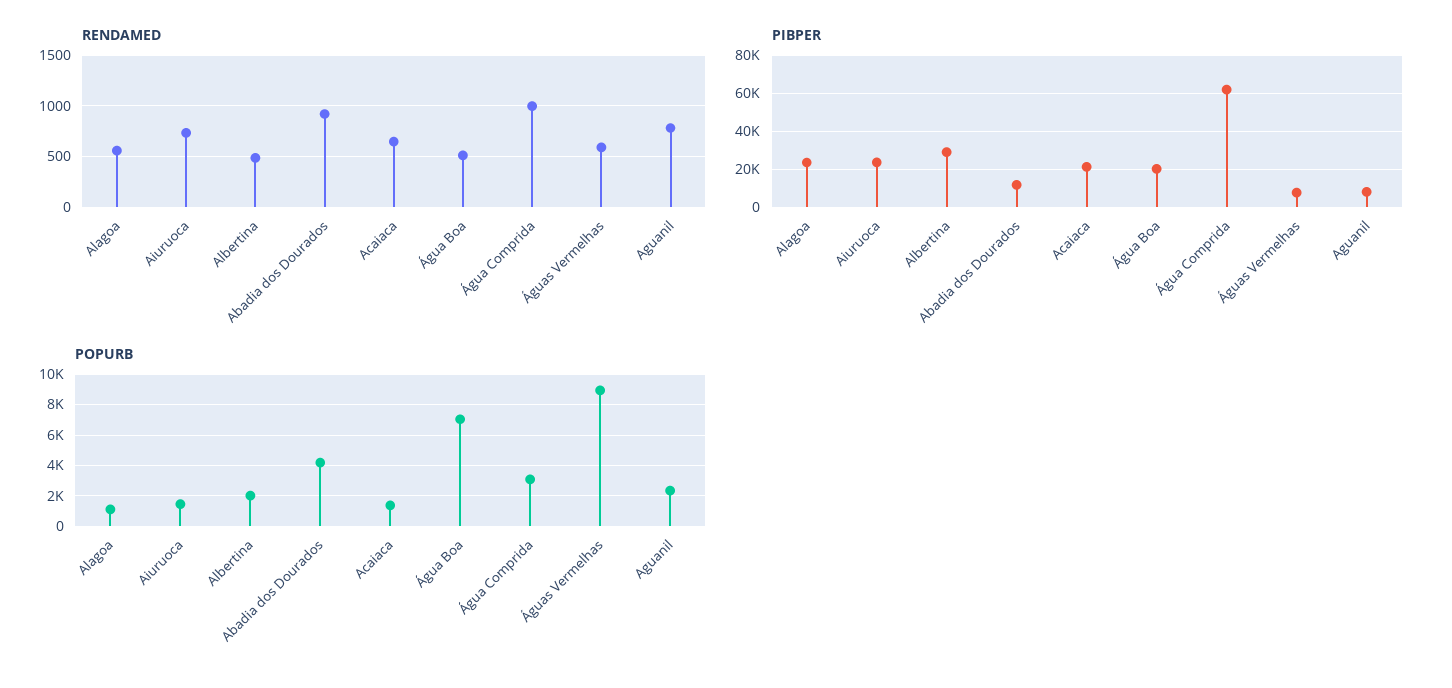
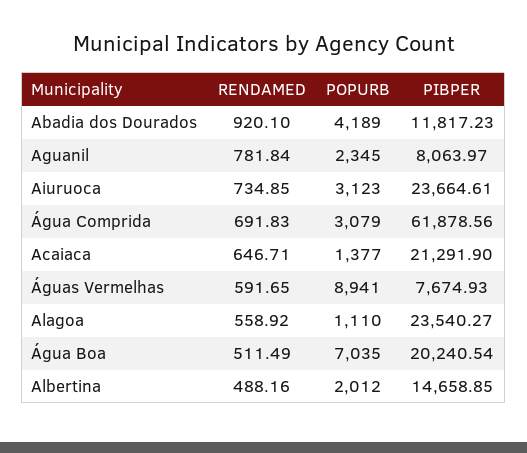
RENDAMED, Água Comprida: 1000 -> 691.83
PIBPER, Albertina: 30000 -> 14658.85
POPURB, Aiuruoca: 1500 -> 3123

